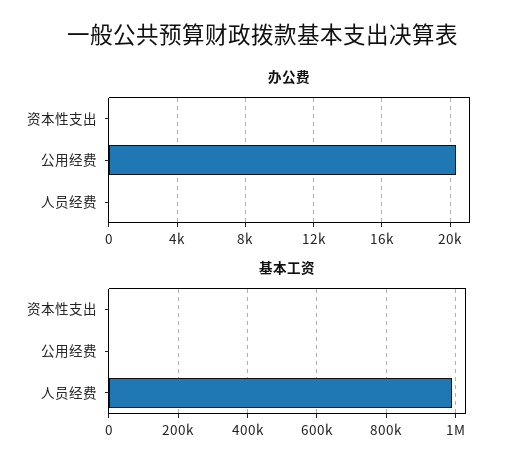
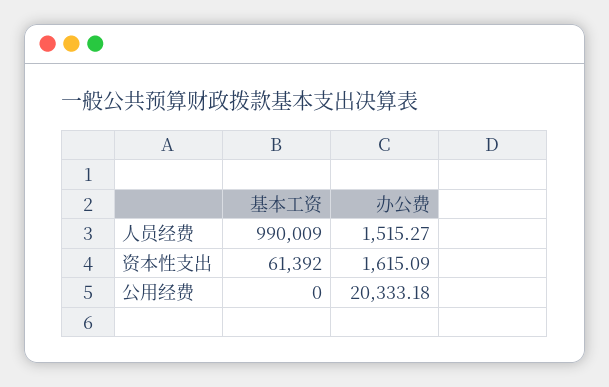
办公费, 资本性支出: 0 -> 1615.09
办公费, 人员经费: 0 -> 1515.27
基本工资, 资本性支出: 0 -> 61392

